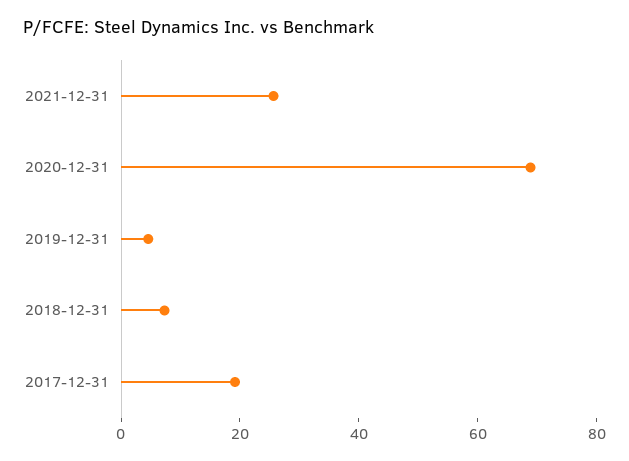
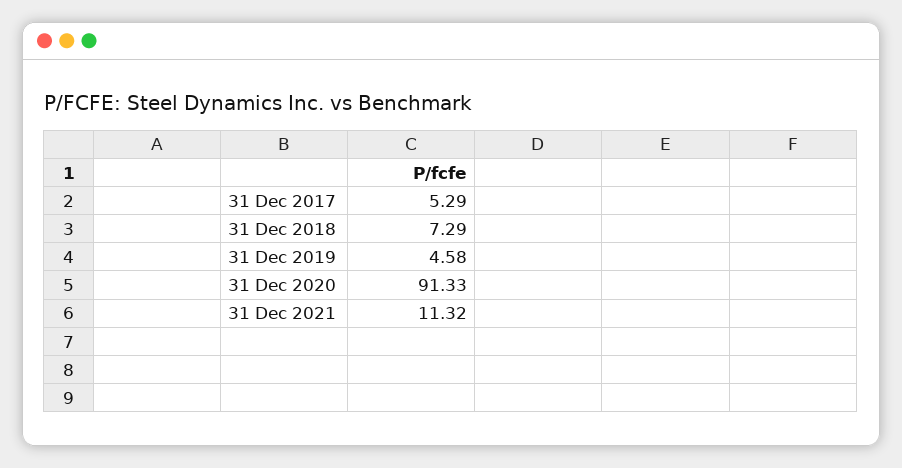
2021-12-31: 25 -> 11.32
2020-12-31: 70 -> 91.33
2017-12-31: 20 -> 5.29

